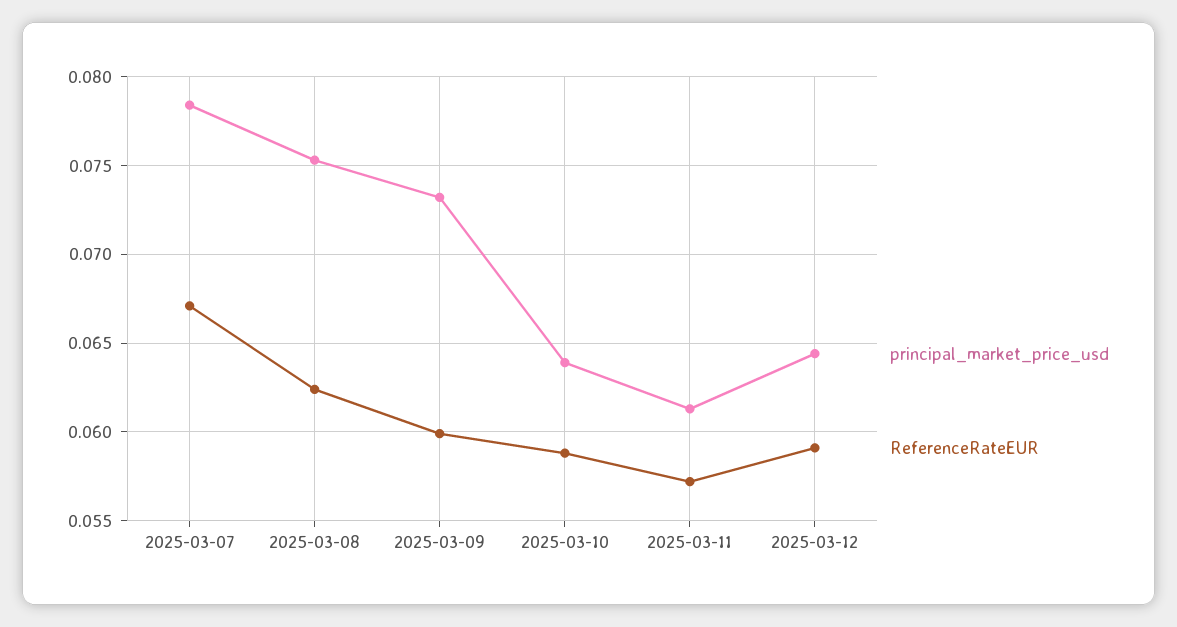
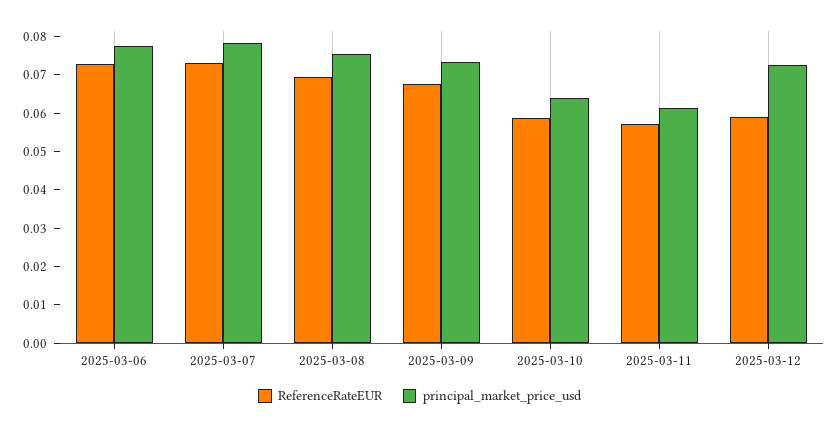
ReferenceRateEUR, 2025-03-07: 0.067 -> 0.0725
ReferenceRateEUR, 2025-03-08: 0.0625 -> 0.07
ReferenceRateEUR, 2025-03-09: 0.06 -> 0.0675
principal_market_price_usd, 2025-03-12: 0.0645 -> 0.0725
ReferenceRateEUR, 2025-03-06: none -> 0.0725
principal_market_price_usd, 2025-03-06: none -> 0.0775

